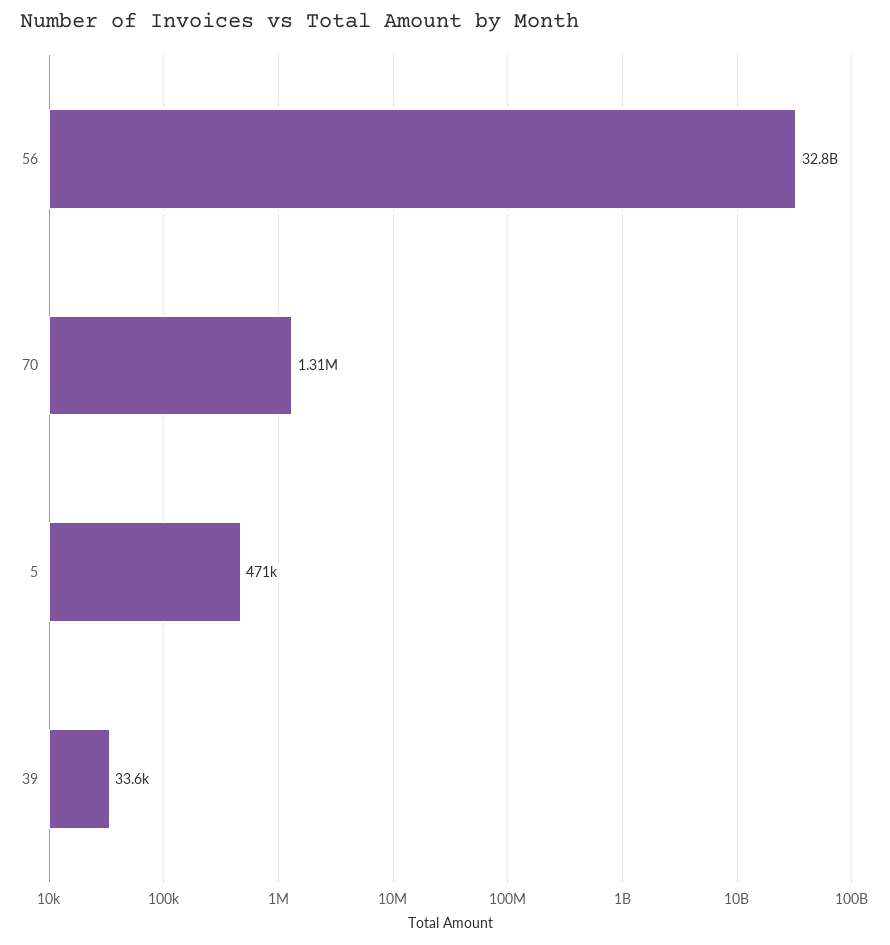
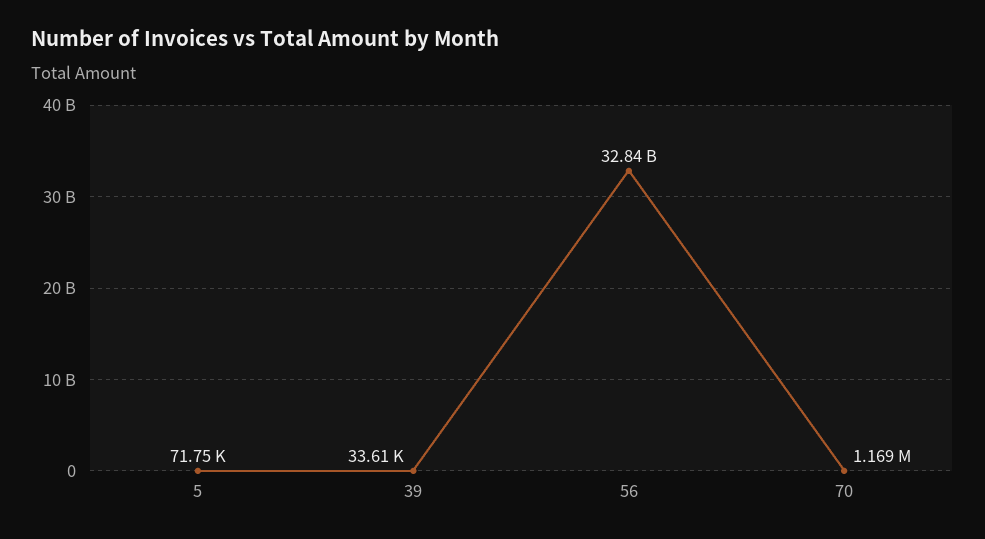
70: 1310000 -> 1169000
5: 471000 -> 71750

